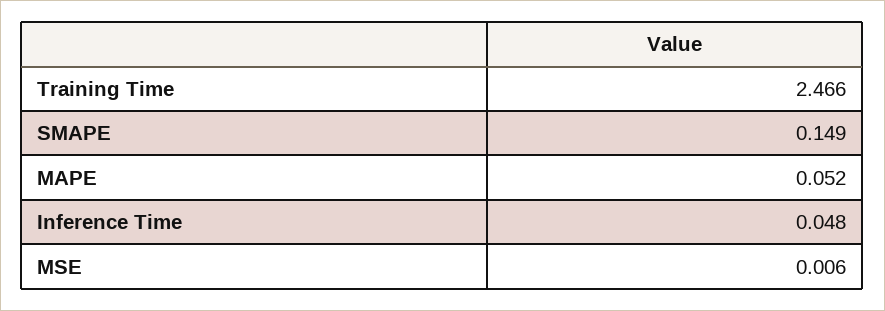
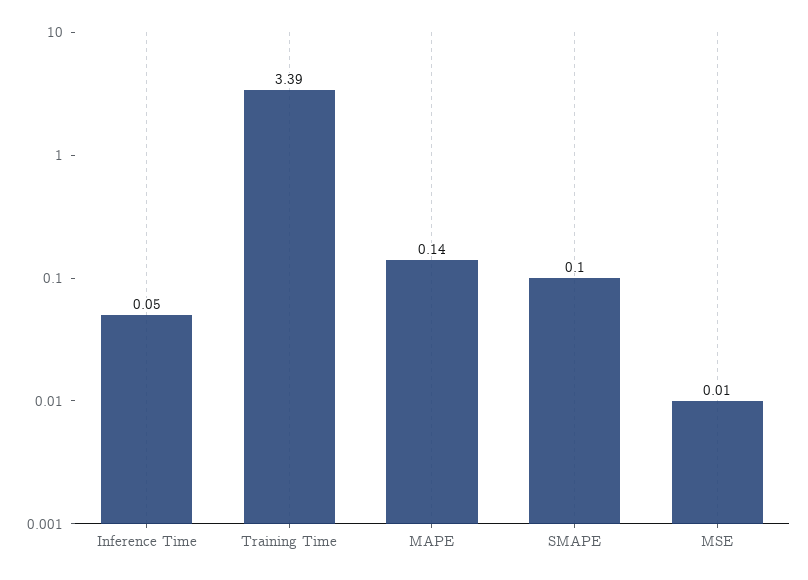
Training Time: 2.466 -> 3.39
SMAPE: 0.149 -> 0.1
MAPE: 0.052 -> 0.14

